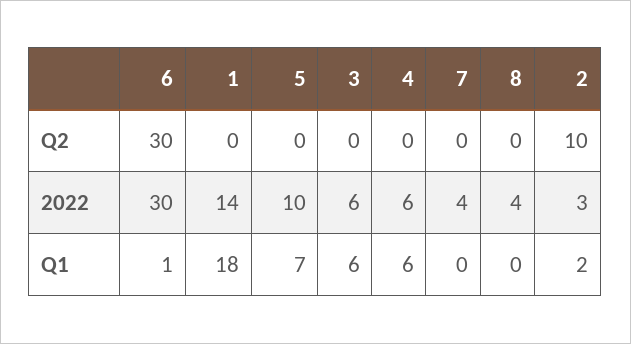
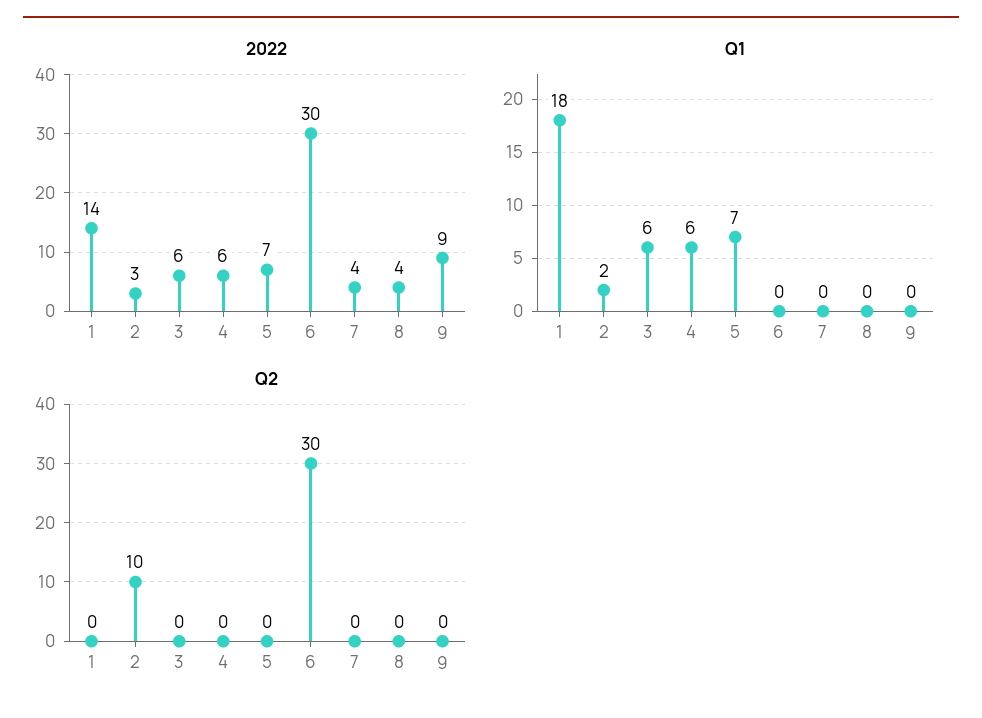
2022, 5: 10 -> 7
Q1, 6: 1 -> 0
2022, 9: none -> 9
Q1, 9: none -> 0
Q2, 9: none -> 0

